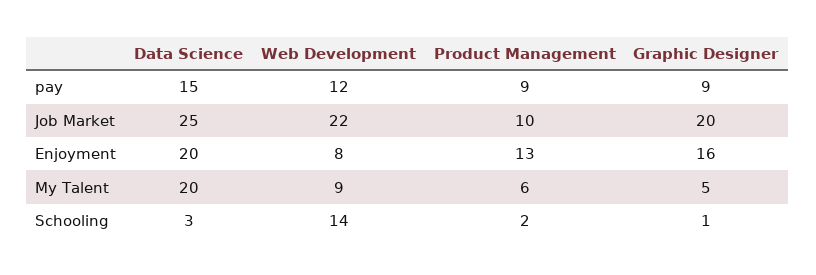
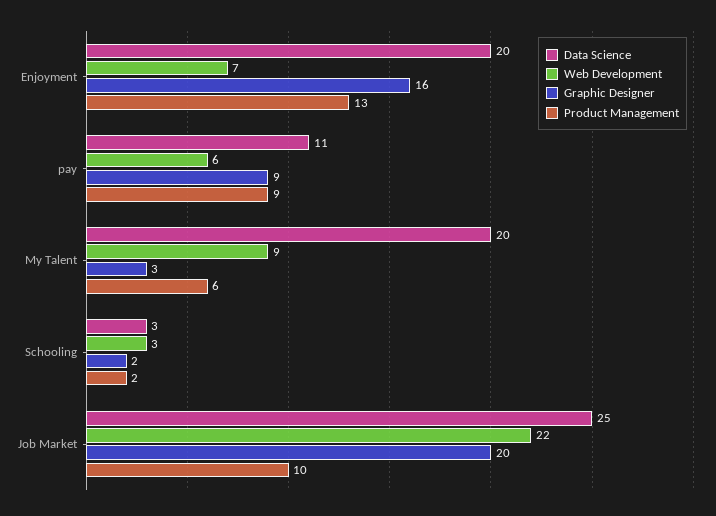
Data Science, pay: 15 -> 11
Web Development, pay: 12 -> 6
Web Development, Enjoyment: 8 -> 7
Graphic Designer, My Talent: 5 -> 3
Web Development, Schooling: 14 -> 3
Graphic Designer, Schooling: 1 -> 2

